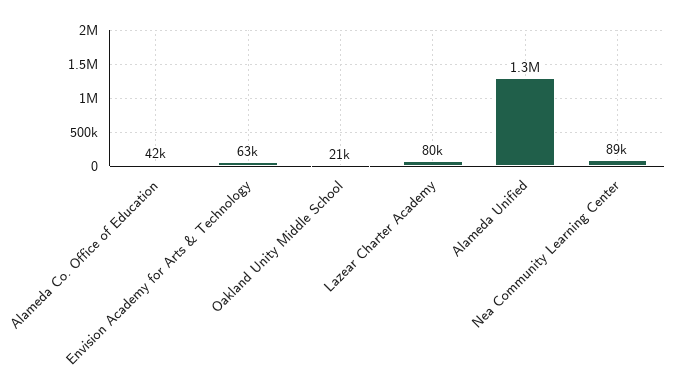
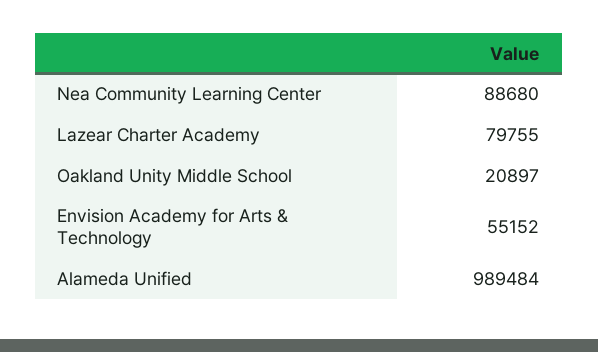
Alameda Co. Office of Education: 42000 -> none
Envision Academy for Arts & Technology: 63000 -> 55152
Alameda Unified: 1300000 -> 989484

